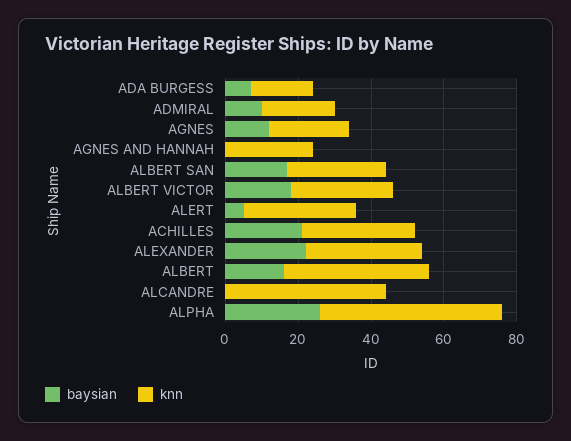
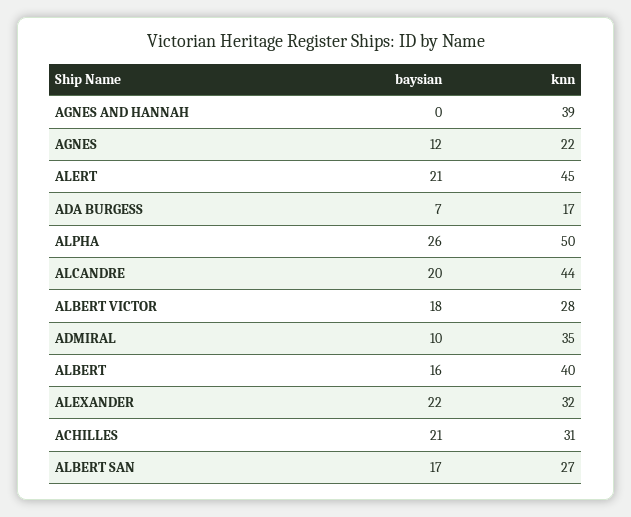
knn, ADMIRAL: 20 -> 35
knn, AGNES AND HANNAH: 25 -> 39
baysian, ALERT: 5 -> 21
knn, ALERT: 30 -> 45
baysian, ALCANDRE: 0 -> 20

